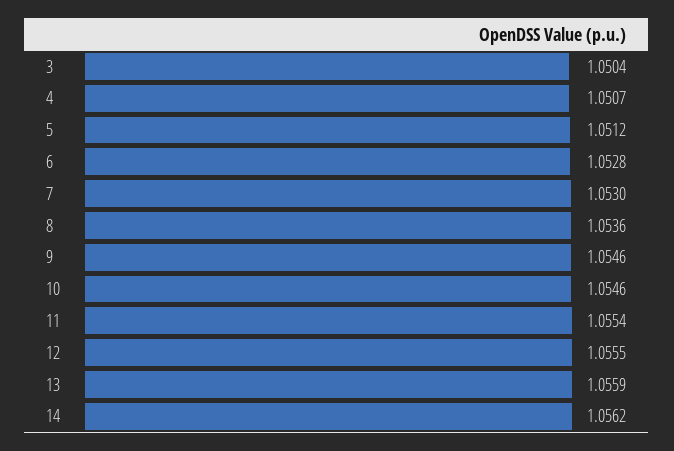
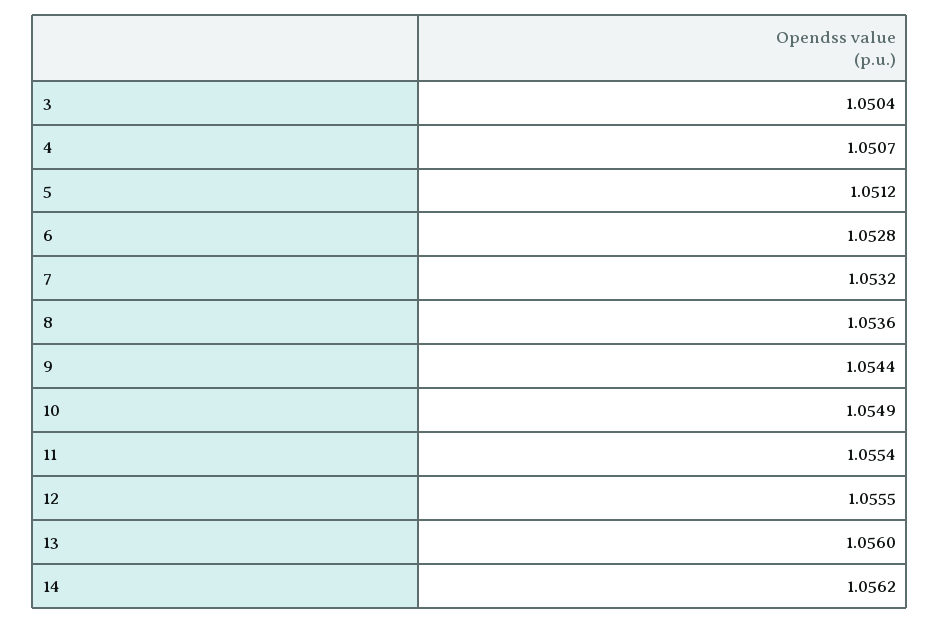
7: 1.053 -> 1.0532
9: 1.0546 -> 1.0544
10: 1.0546 -> 1.0549
13: 1.0559 -> 1.056

